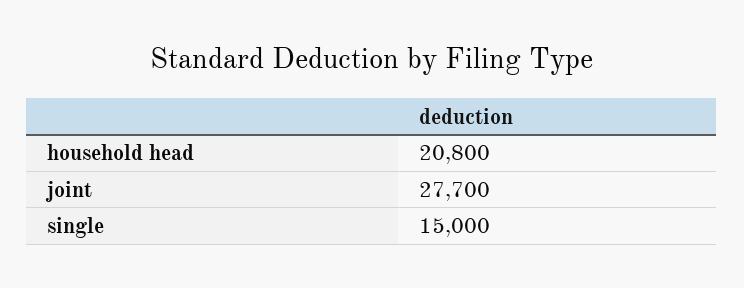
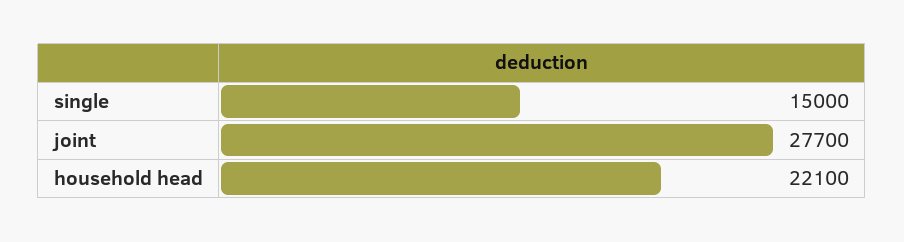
household head: 20800 -> 22100

